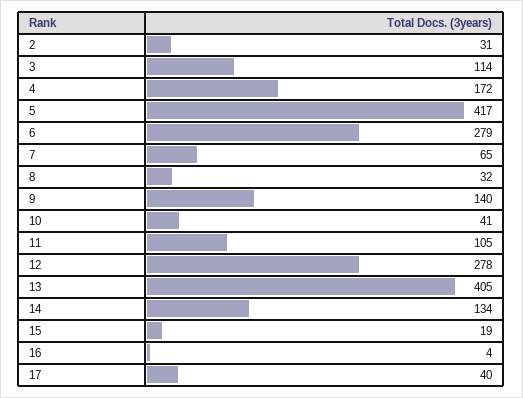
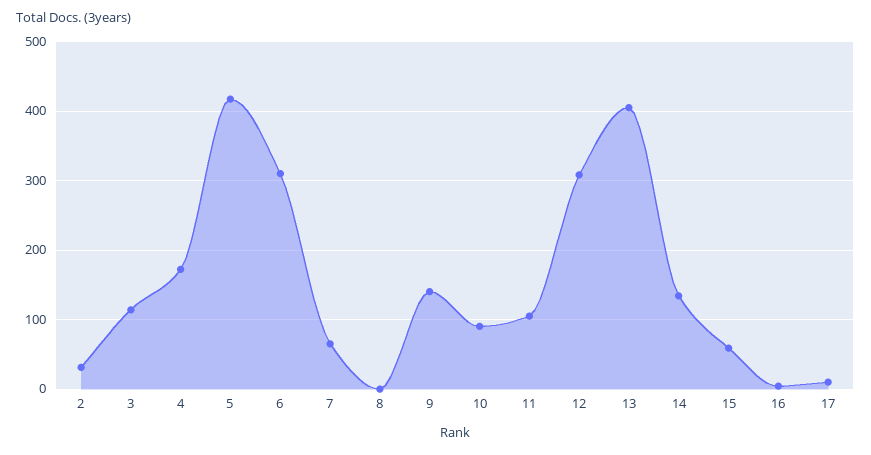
6: 279 -> 310
8: 32 -> 0
10: 41 -> 90
12: 278 -> 310
15: 19 -> 60
17: 40 -> 10

